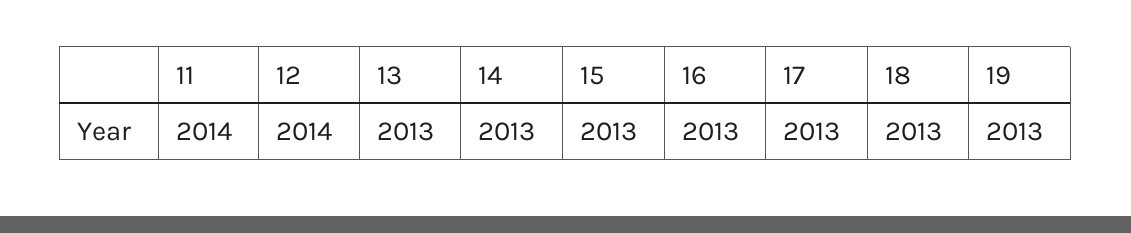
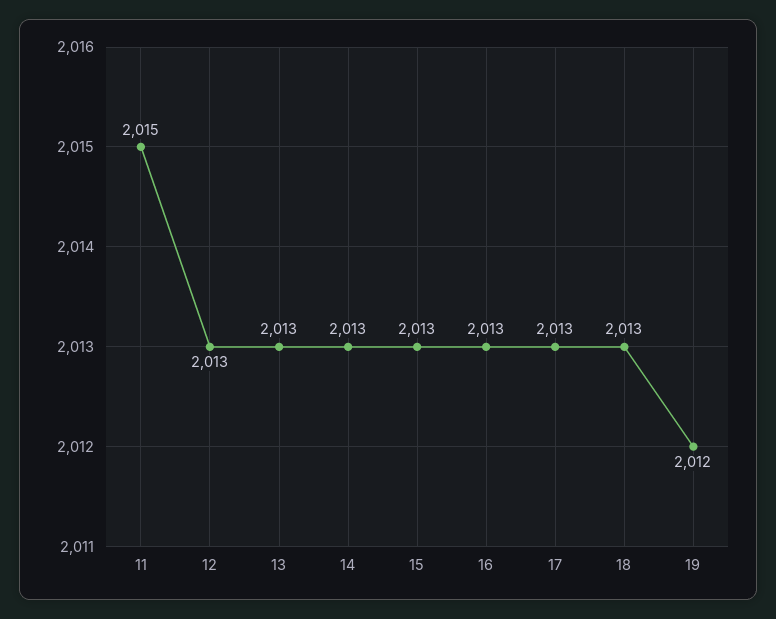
11: 2014 -> 2015
12: 2014 -> 2013
19: 2013 -> 2012

